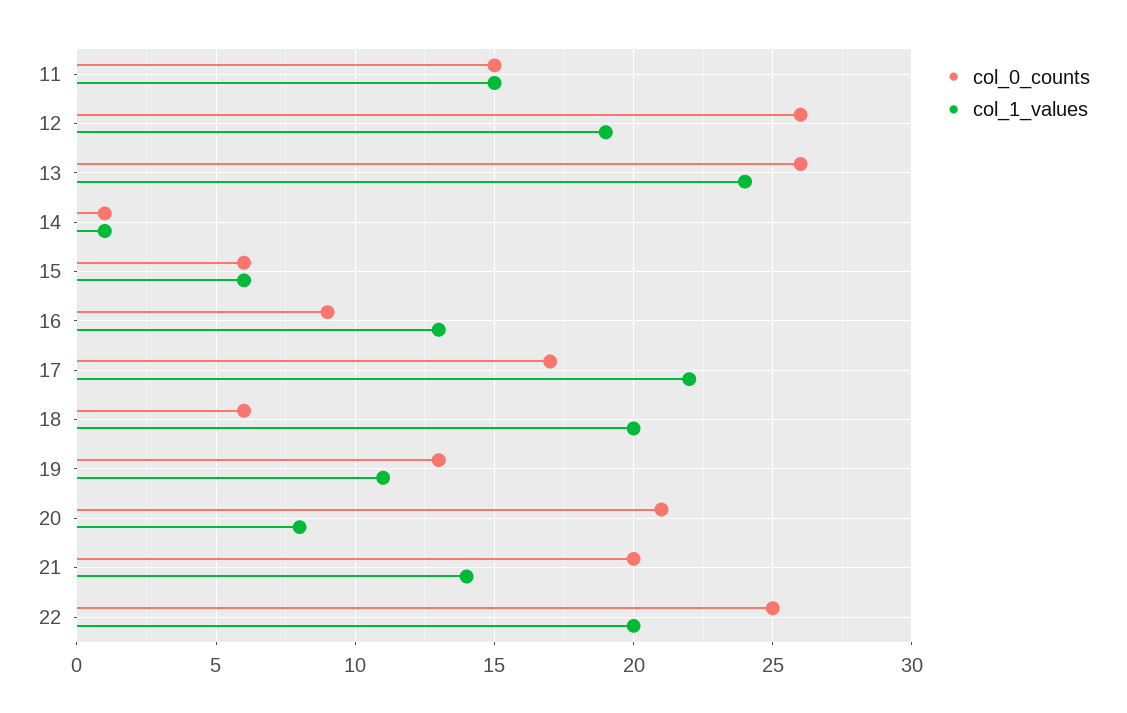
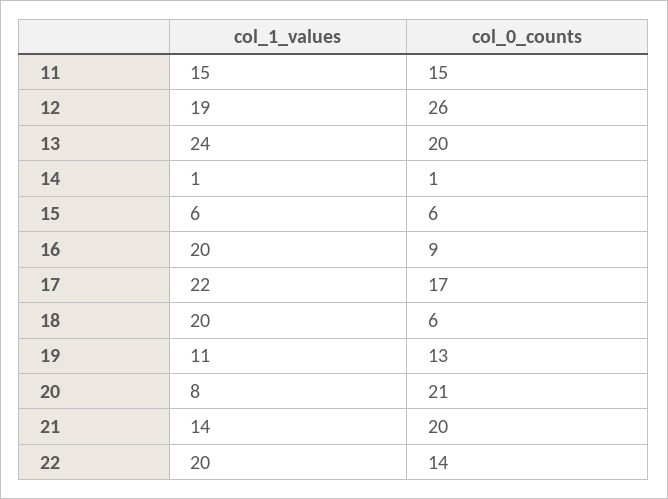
col_0_counts, 13: 26 -> 20
col_1_values, 16: 13 -> 20
col_0_counts, 22: 25 -> 14

